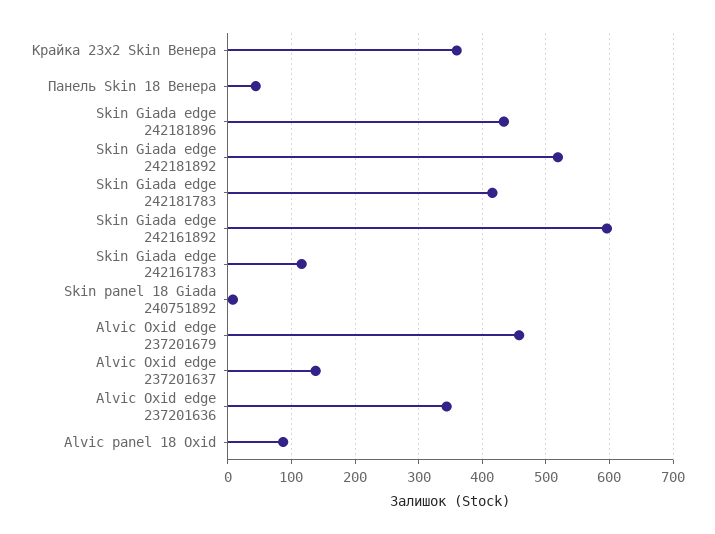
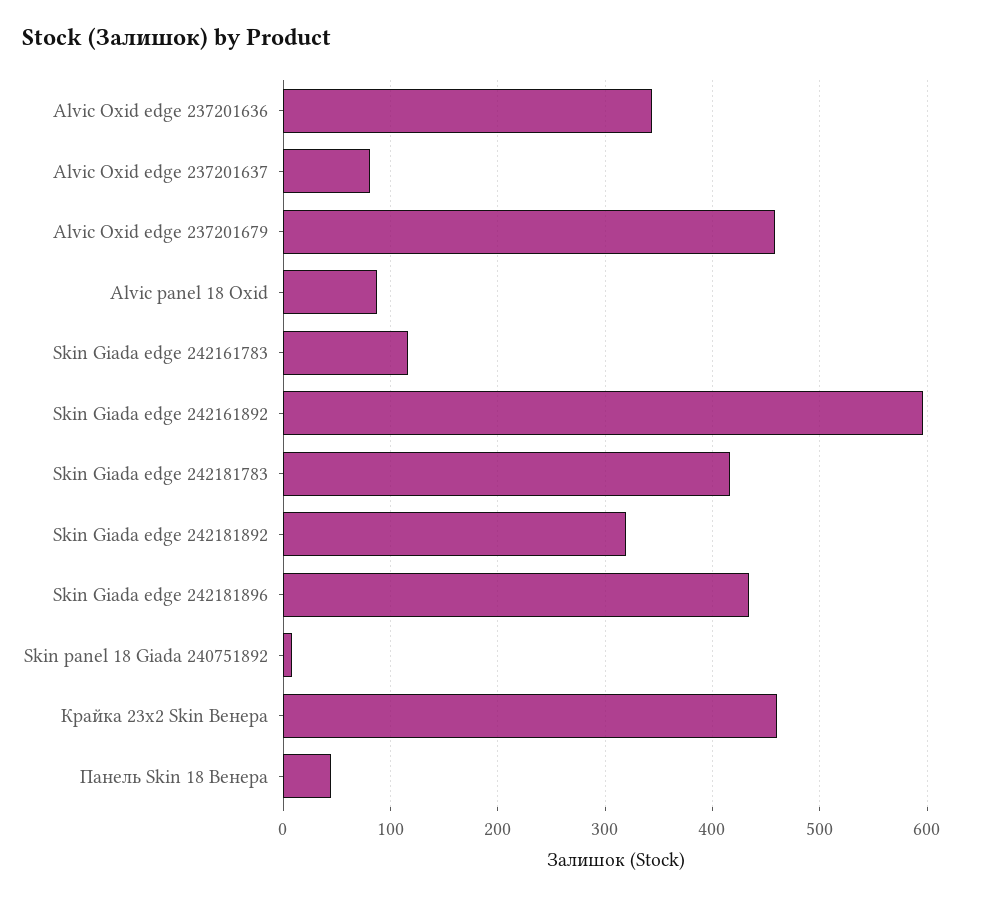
Крайка 23x2 Skin Венера: 360 -> 460
Skin Giada edge 242181892: 520 -> 320
Alvic Oxid edge 237201637: 140 -> 80

